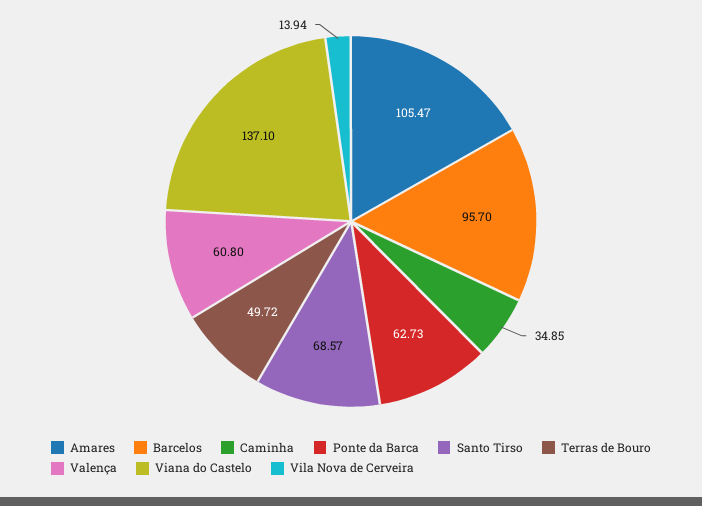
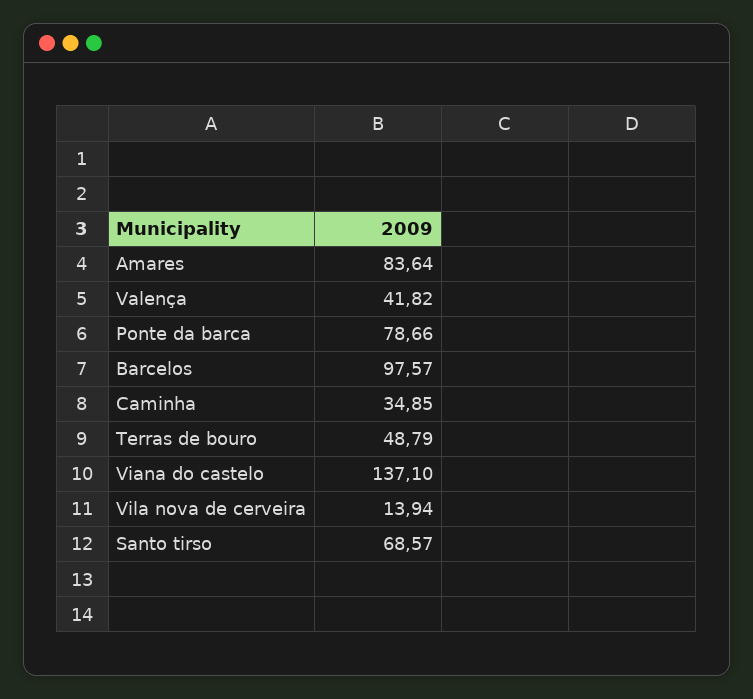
Amares: 105.47 -> 83.64
Barcelos: 95.7 -> 97.57
Ponte da Barca: 62.73 -> 78.66
Terras de Bouro: 49.72 -> 48.79
Valença: 60.8 -> 41.82

